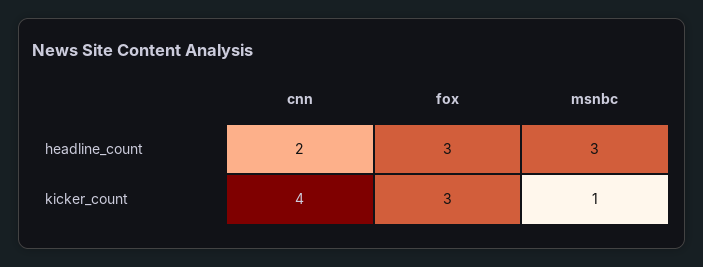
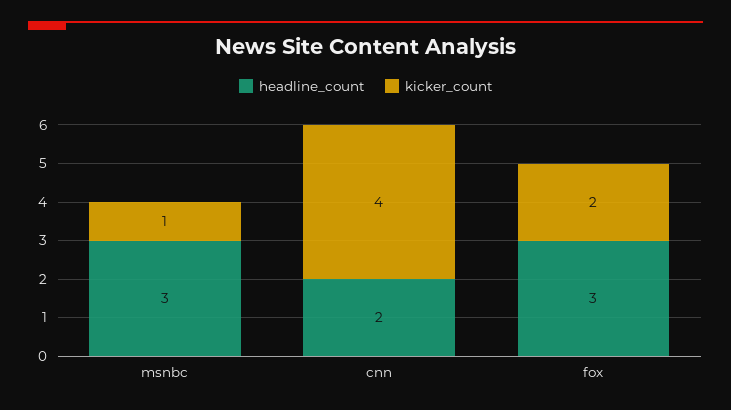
kicker_count, fox: 3 -> 2

